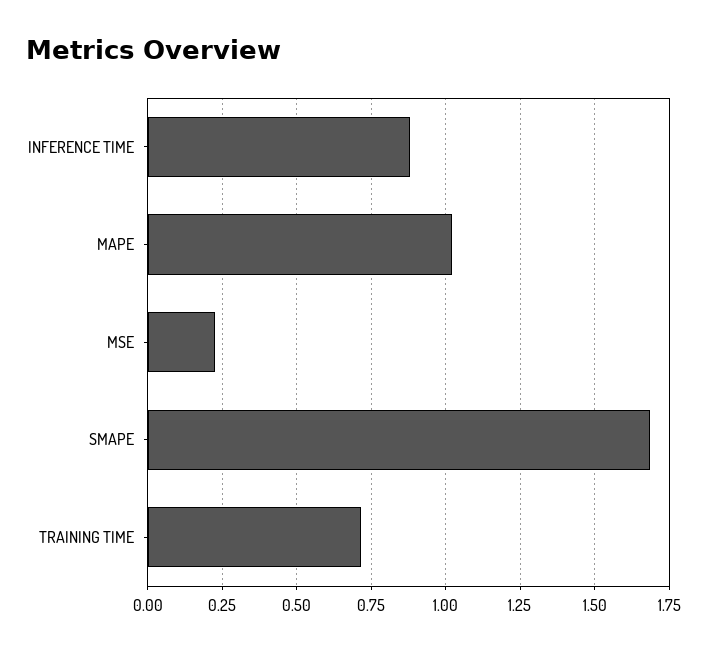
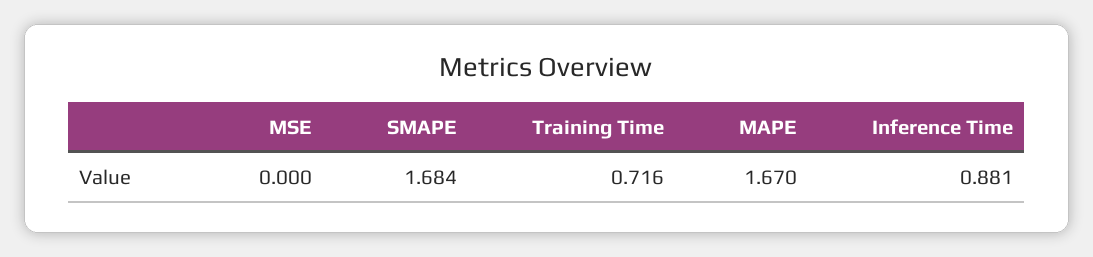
MAPE: 1.025 -> 1.67
MSE: 0.225 -> 0

